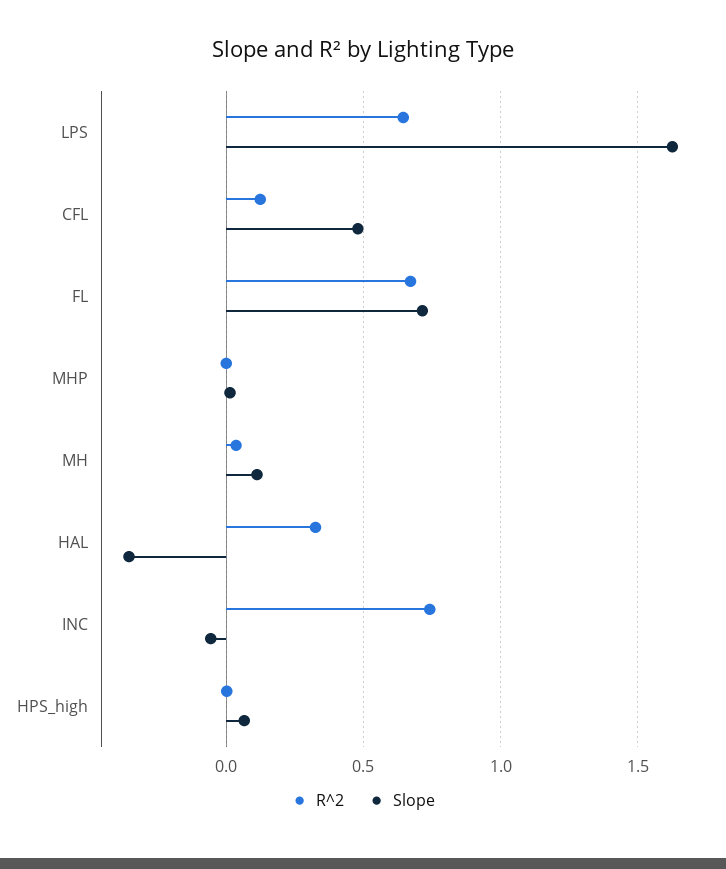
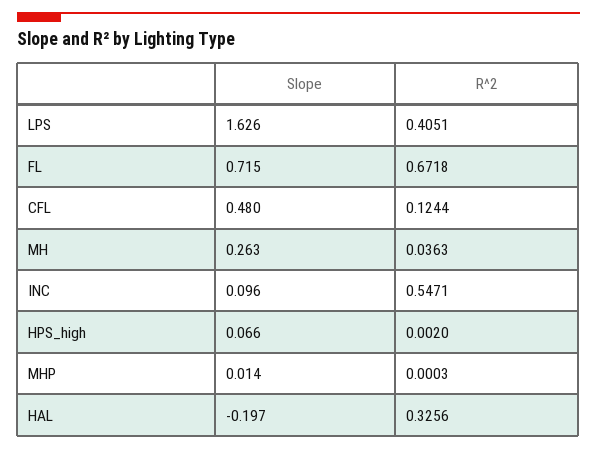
R^2, LPS: 0.65 -> 0.4051
Slope, MH: 0.1 -> 0.263
Slope, HAL: -0.35 -> -0.197
R^2, INC: 0.75 -> 0.5471
Slope, INC: -0.05 -> 0.096

